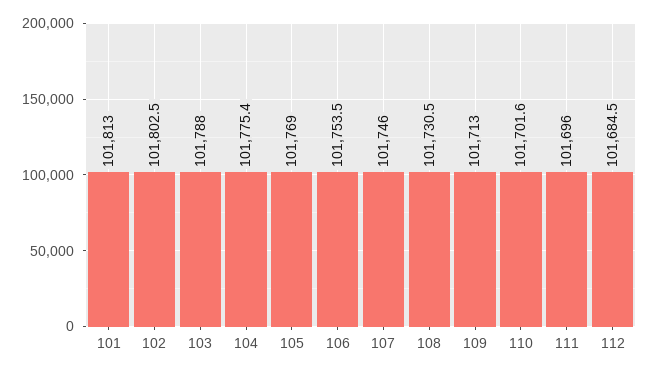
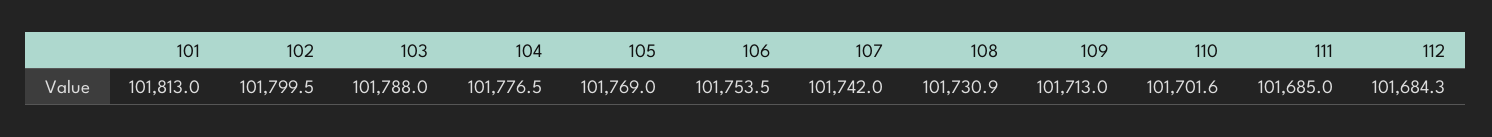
102: 101802.5 -> 101799.5
104: 101775.4 -> 101776.5
107: 101746 -> 101742
108: 101730.5 -> 101730.9
111: 101696 -> 101685
112: 101684.5 -> 101684.3

